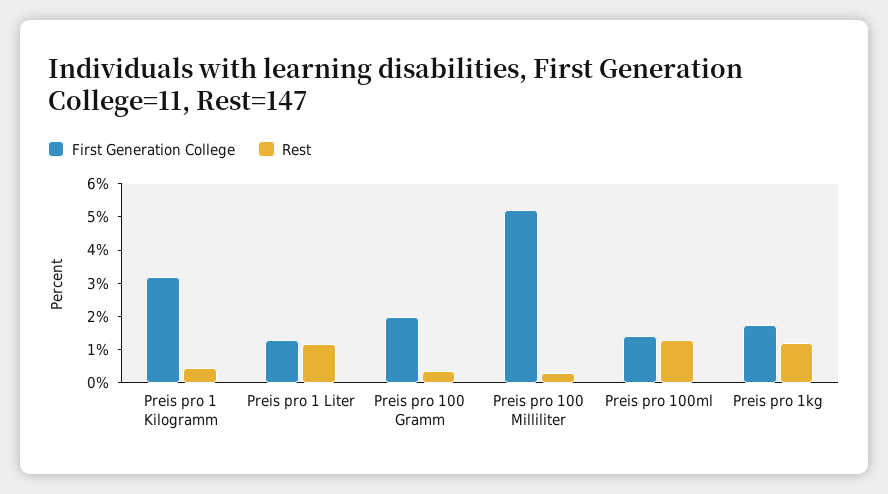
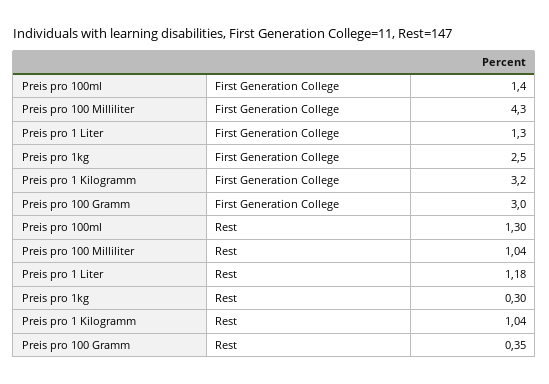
Rest, Preis pro 1 Kilogramm: 0.5 -> 1.04
First Generation College, Preis pro 100 Gramm: 2 -> 3
First Generation College, Preis pro 100 Milliliter: 5.25 -> 4.3
Rest, Preis pro 100 Milliliter: 0.25 -> 1.04
First Generation College, Preis pro 1kg: 1.75 -> 2.5
Rest, Preis pro 1kg: 1.25 -> 0.3

